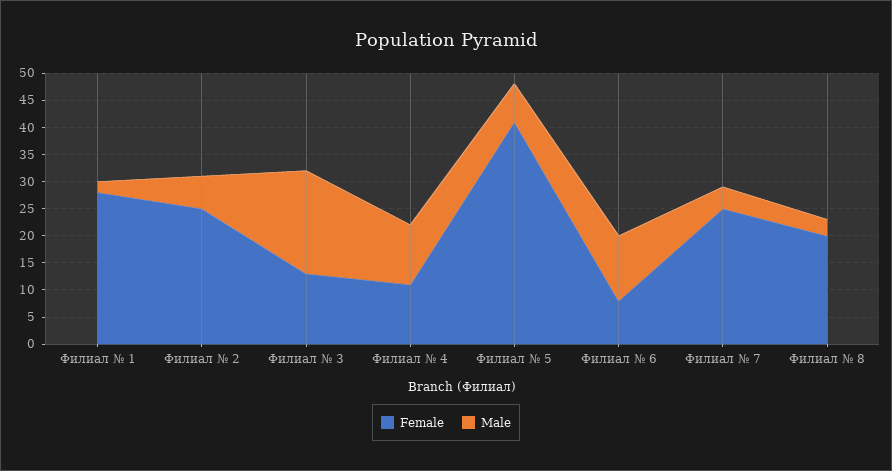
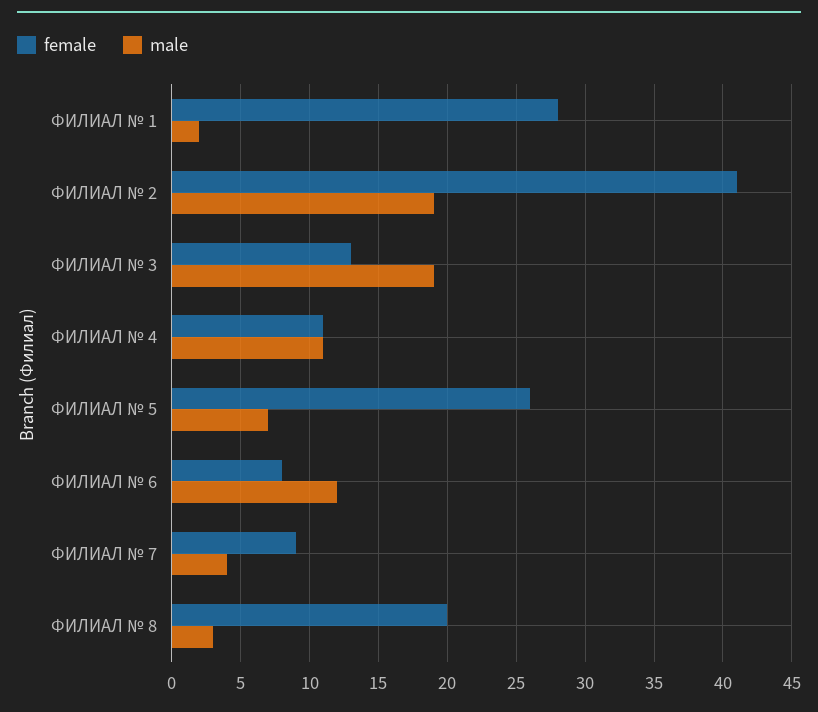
Female, Филиал № 2: 25 -> 41
Male, Филиал № 2: 5 -> 19
Female, Филиал № 5: 40 -> 26
Female, Филиал № 7: 25 -> 9

